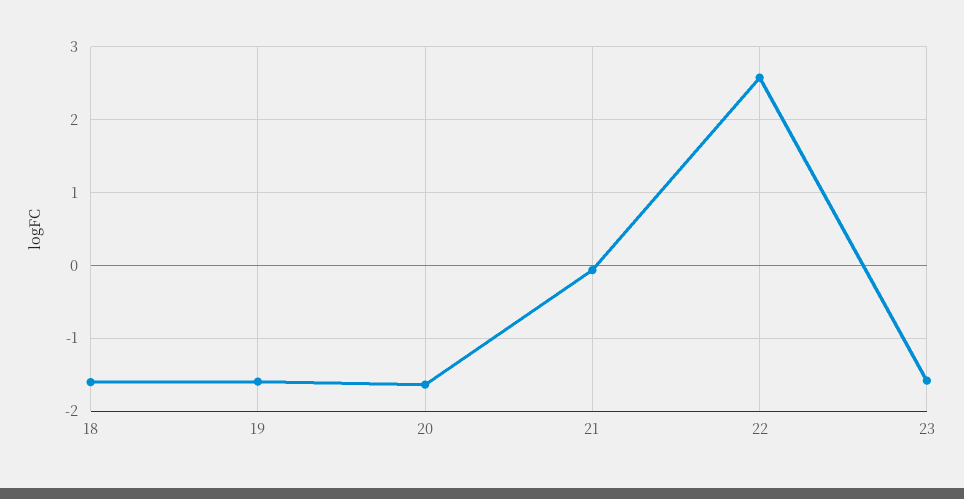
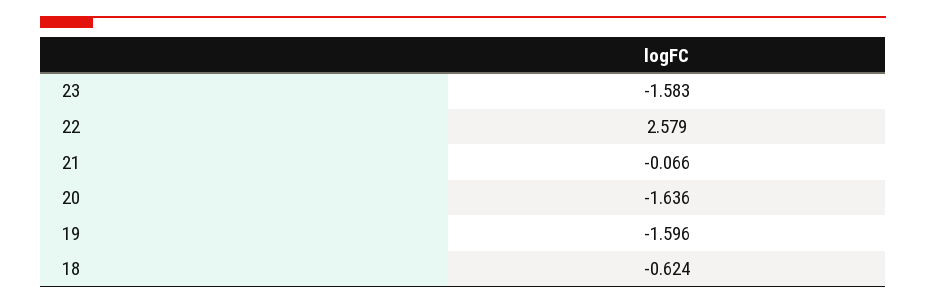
18: -1.6 -> -0.624

